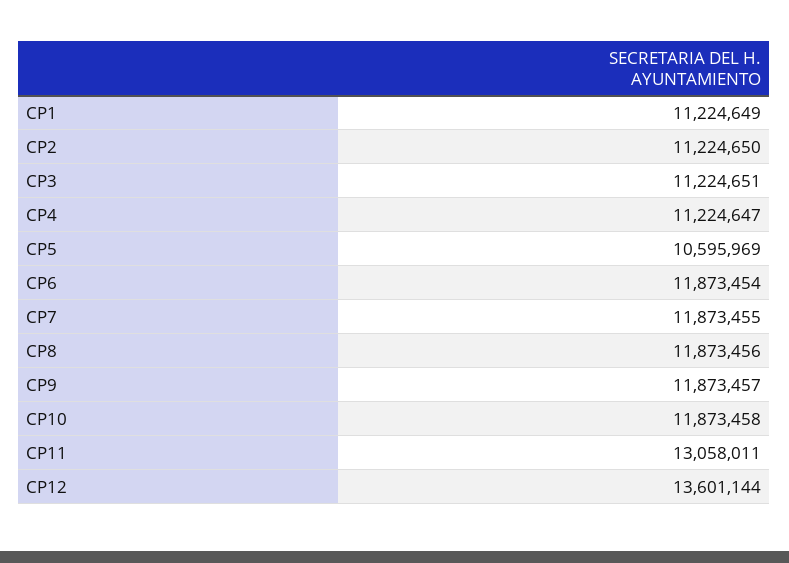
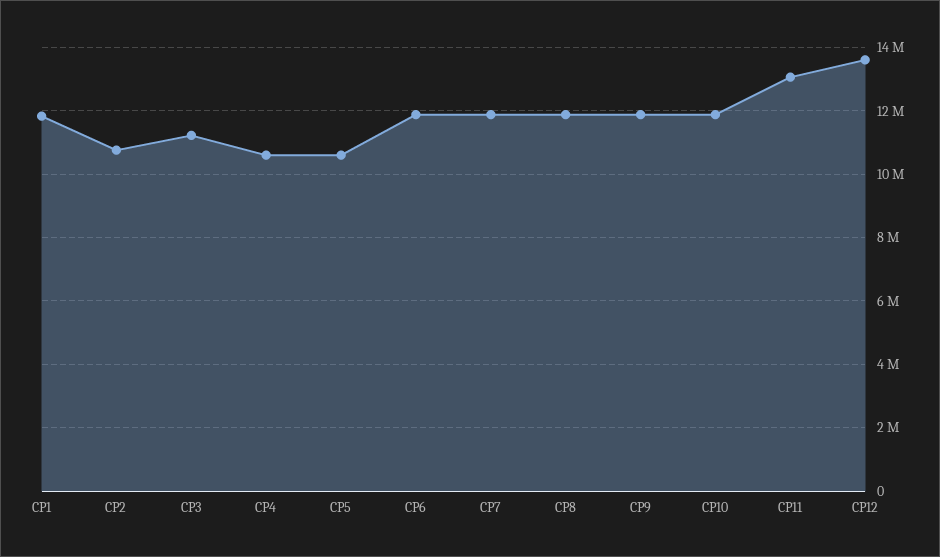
CP1: 11224649 -> 11800000
CP2: 11224650 -> 10800000
CP4: 11224647 -> 10600000

